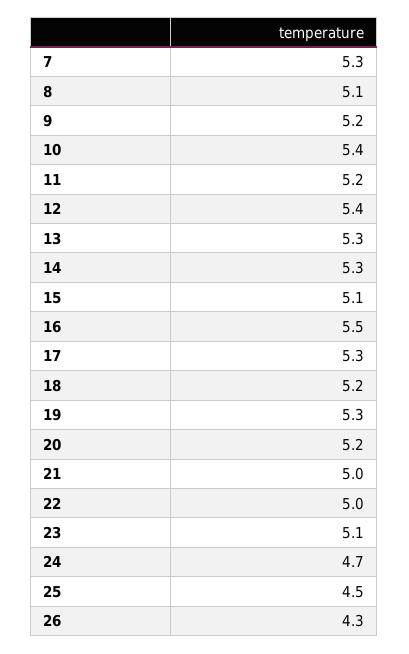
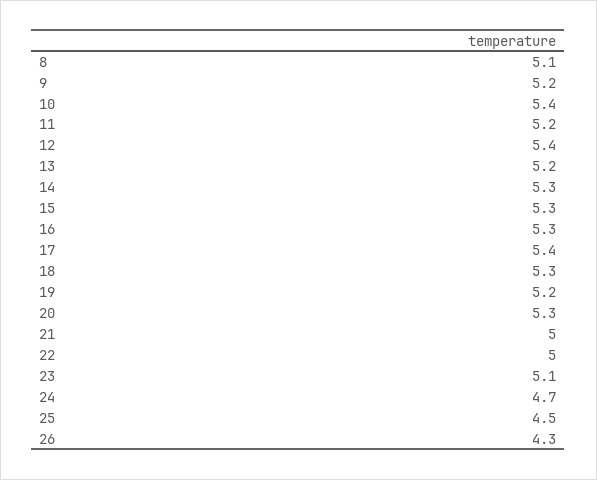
7: 5.3 -> none
13: 5.3 -> 5.2
15: 5.1 -> 5.3
16: 5.5 -> 5.3
17: 5.3 -> 5.4
18: 5.2 -> 5.3
19: 5.3 -> 5.2
20: 5.2 -> 5.3

